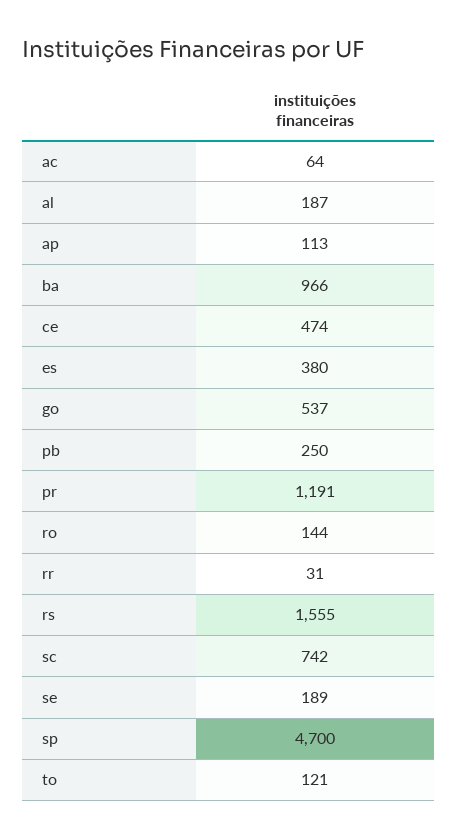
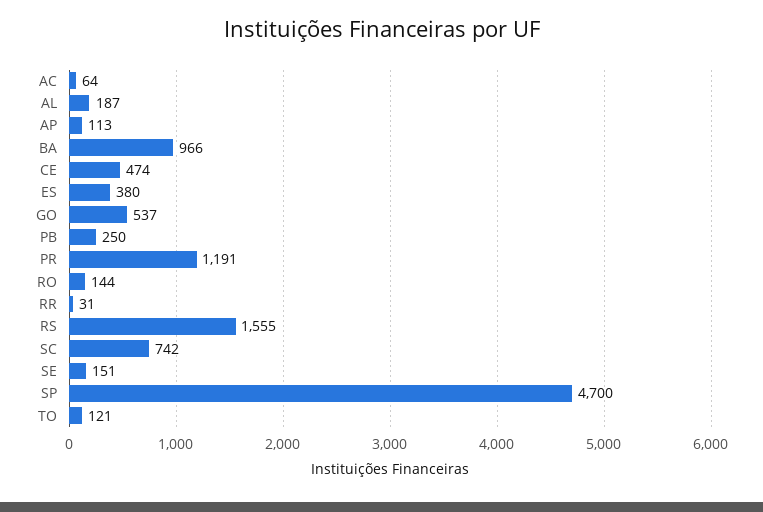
se: 189 -> 151

